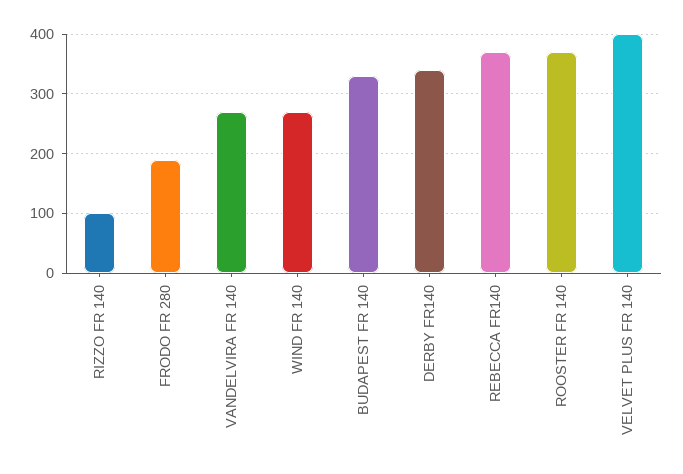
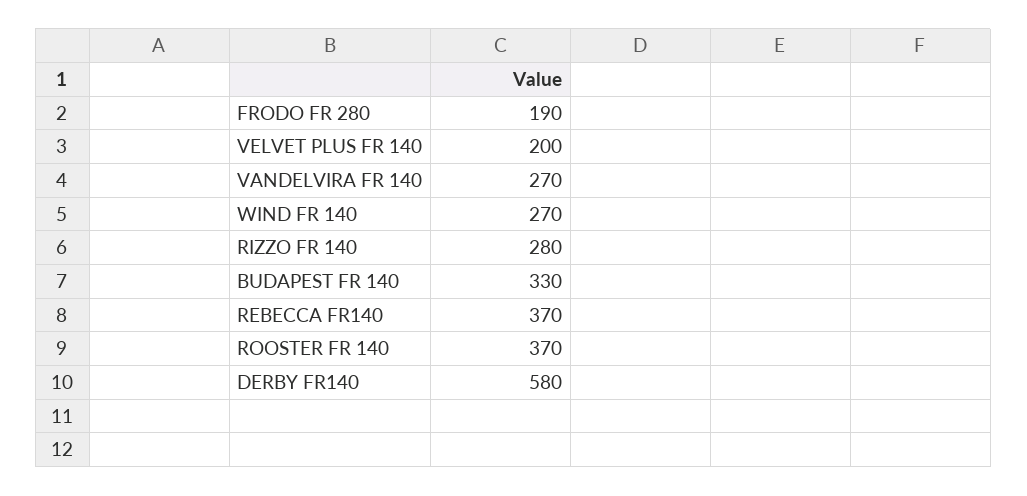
RIZZO FR 140: 100 -> 280
DERBY FR140: 340 -> 580
VELVET PLUS FR 140: 400 -> 200

